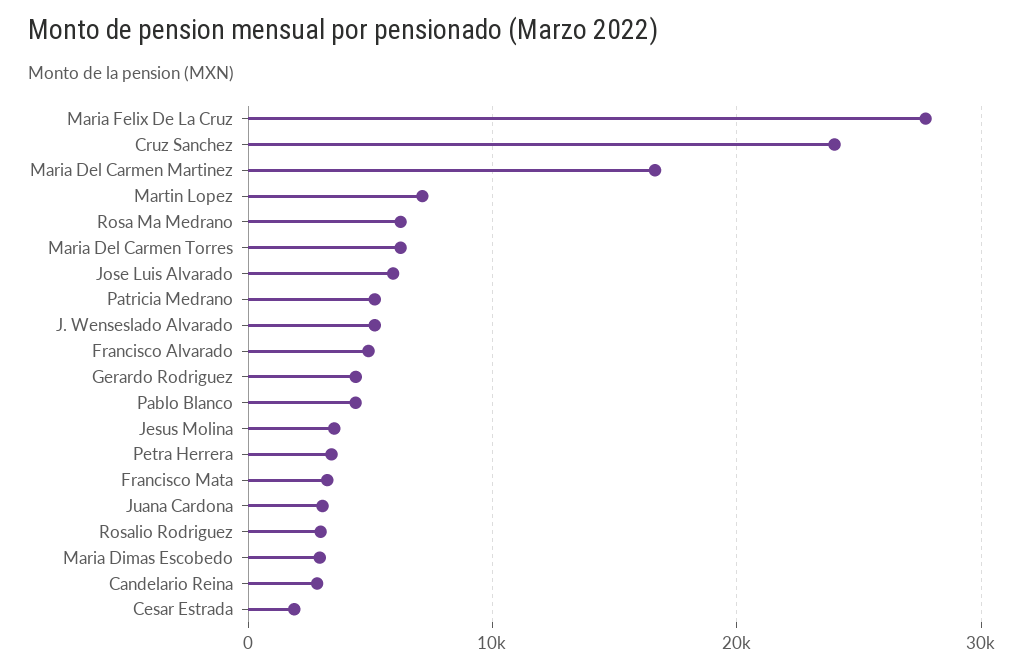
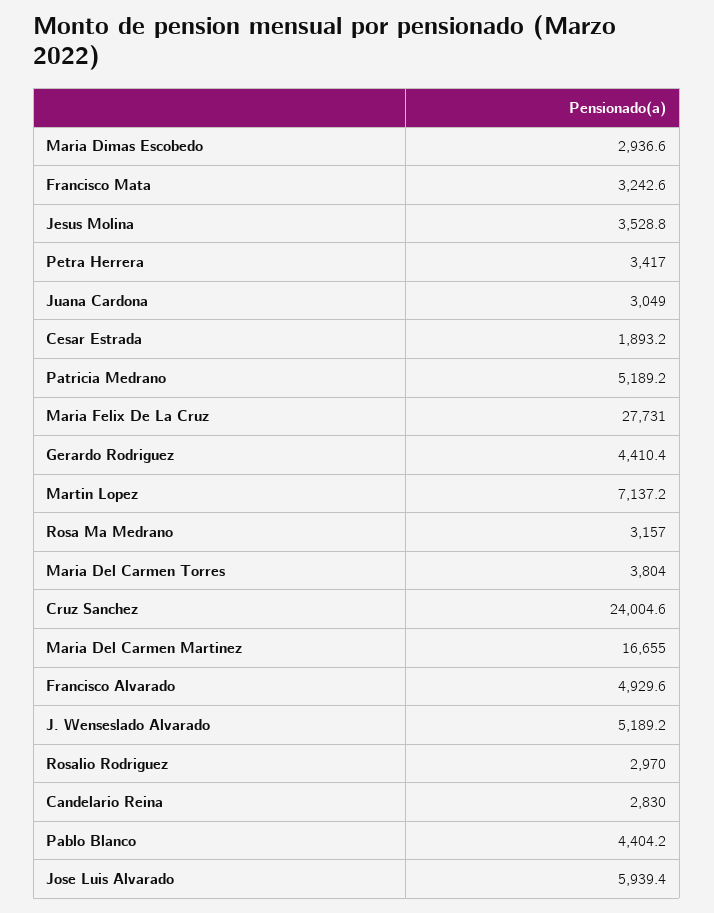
Rosa Ma Medrano: 6000 -> 3157
Maria Del Carmen Torres: 6000 -> 3804

